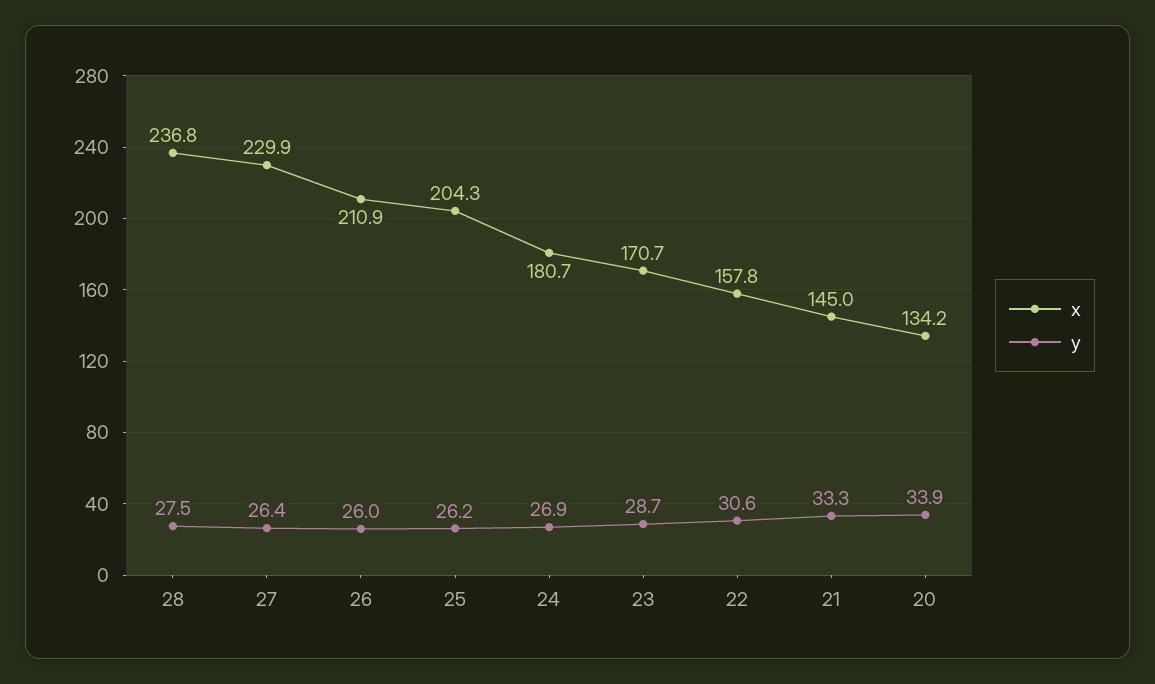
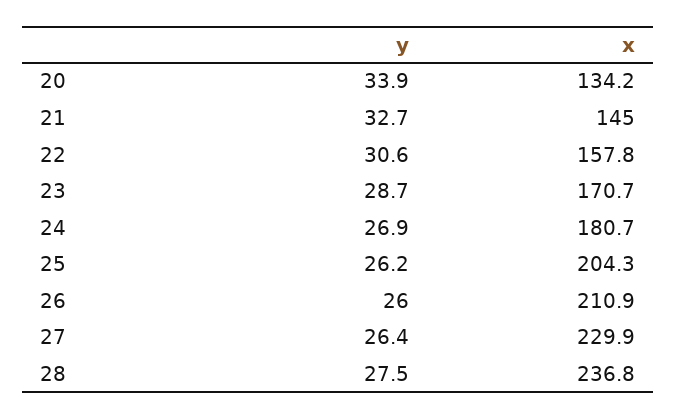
y, 21: 33.3 -> 32.7

